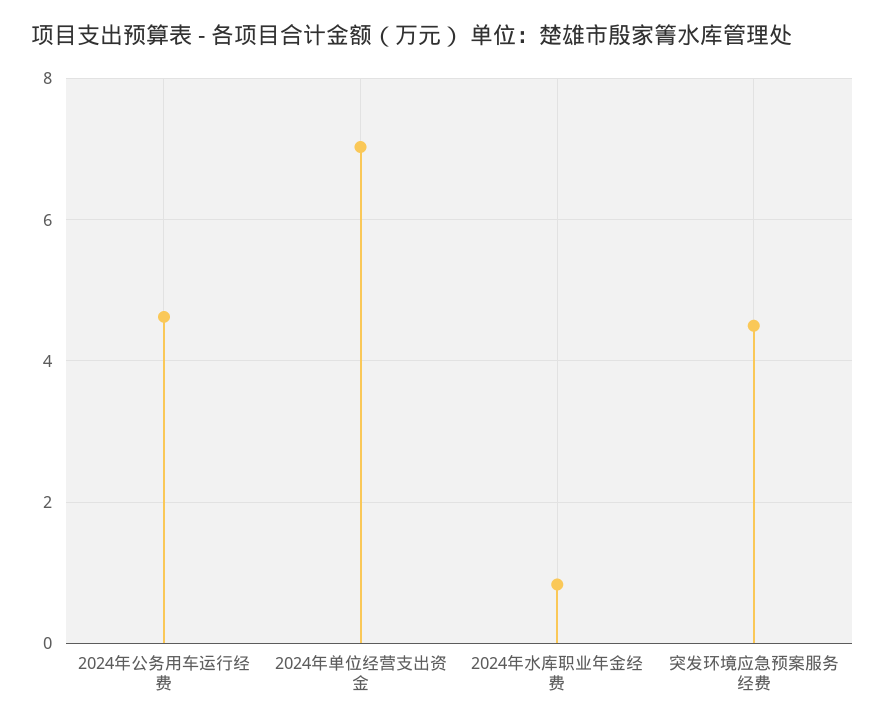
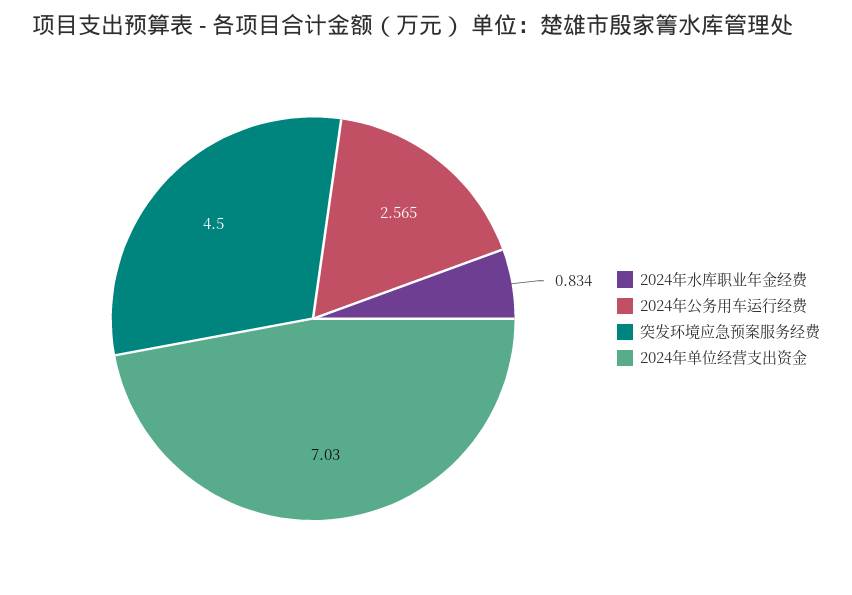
2024年公务用车运行经费: 4.6 -> 2.565

